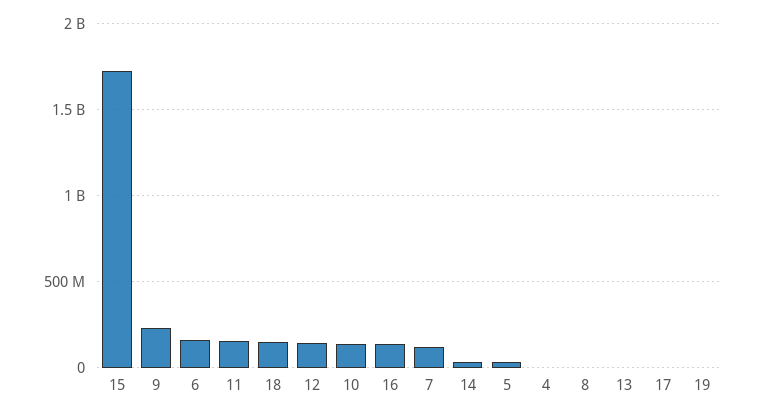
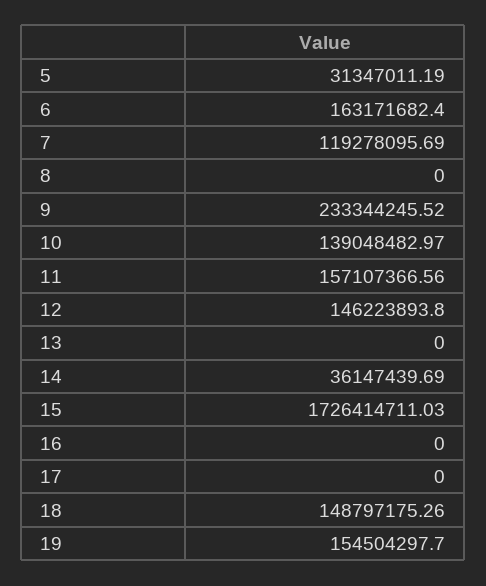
16: 150000000 -> 0
4: 0 -> none
19: 0 -> 154504297.7

